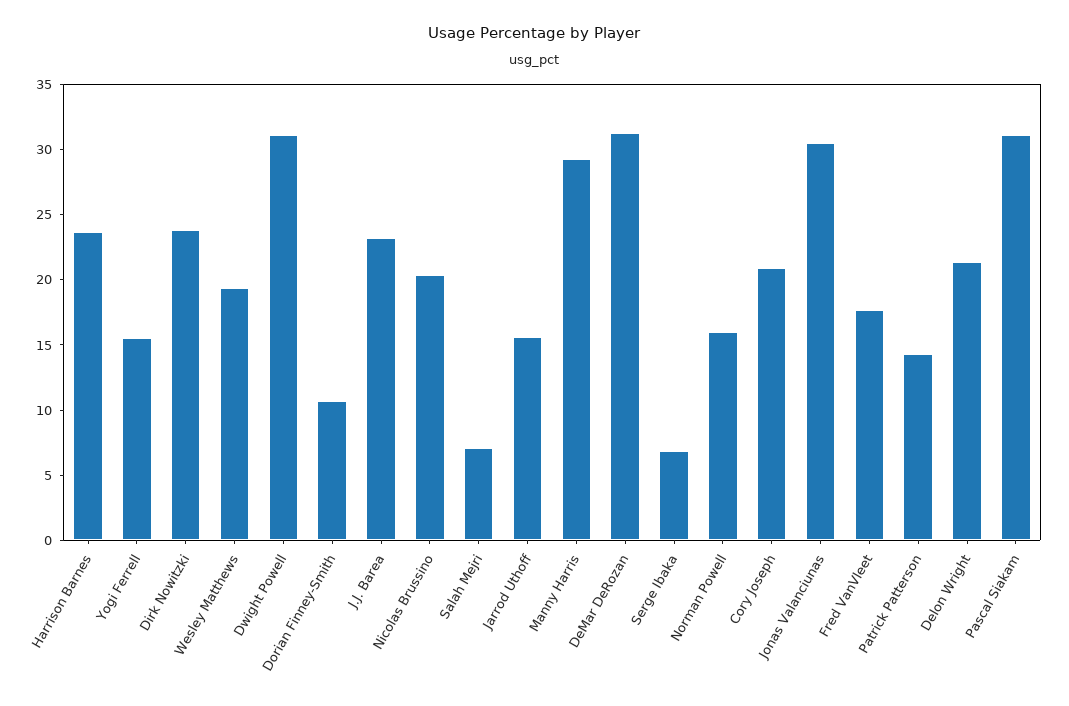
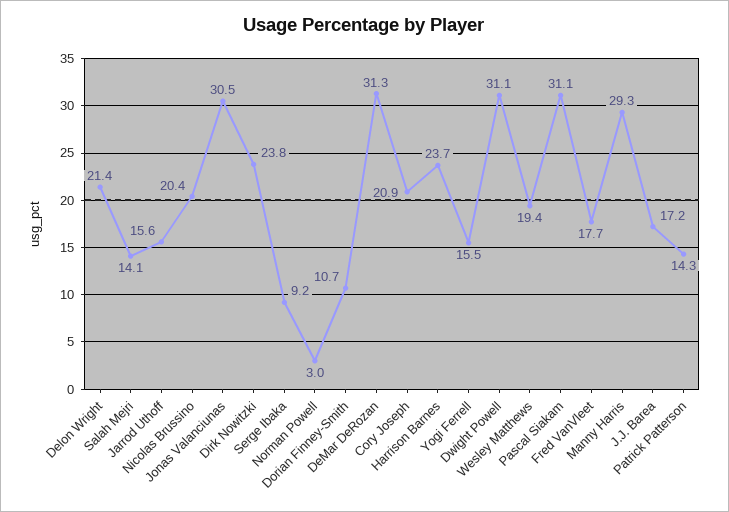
J.J. Barea: 23 -> 17.2
Salah Mejri: 7 -> 14.1
Serge Ibaka: 7 -> 9.2
Norman Powell: 16 -> 3

